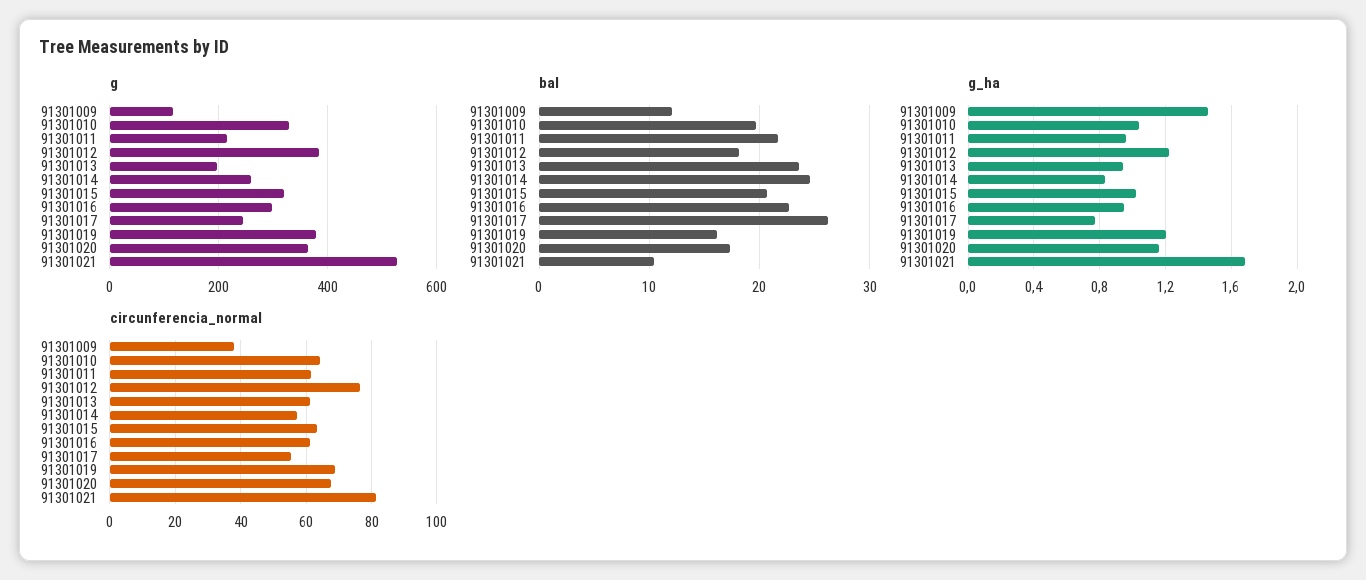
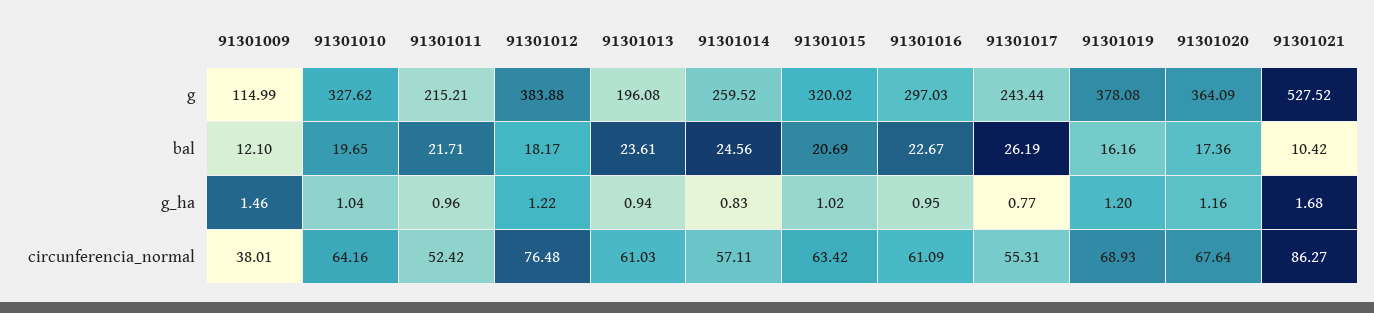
circunferencia_normal, 91301011: 62 -> 52.42
circunferencia_normal, 91301021: 82 -> 86.27

